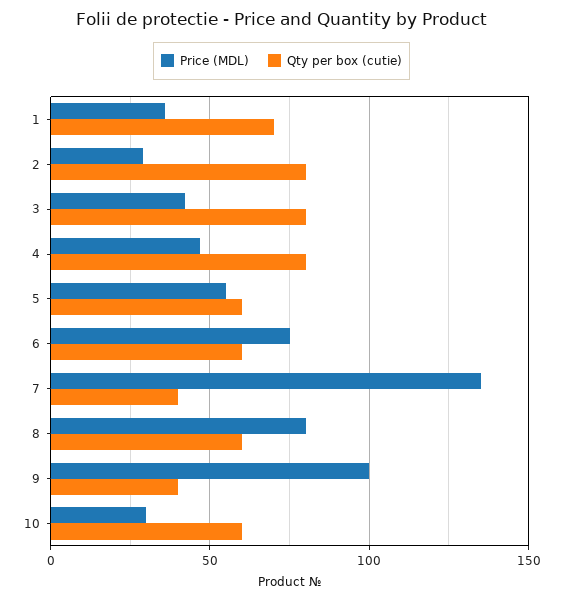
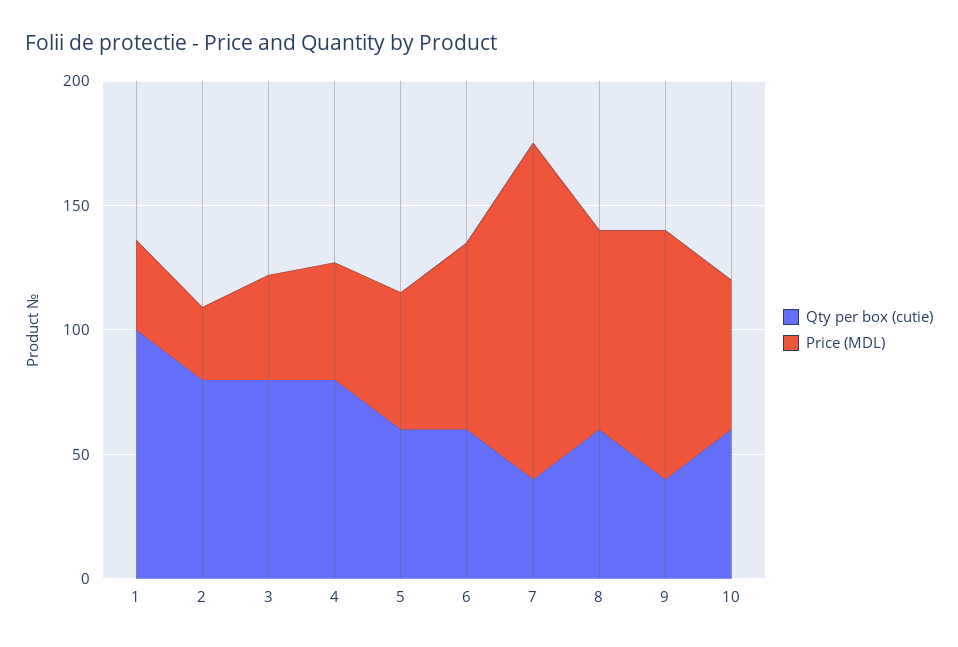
Qty per box (cutie), 1: 70 -> 100
Price (MDL), 10: 30 -> 60

